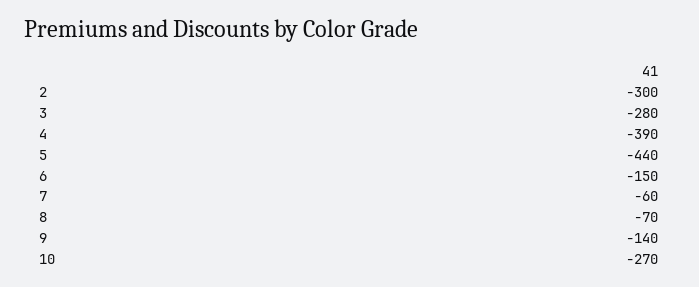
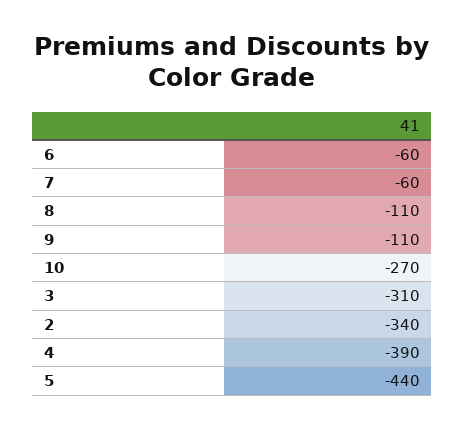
2: -300 -> -340
3: -280 -> -310
6: -150 -> -60
8: -70 -> -110
9: -140 -> -110

